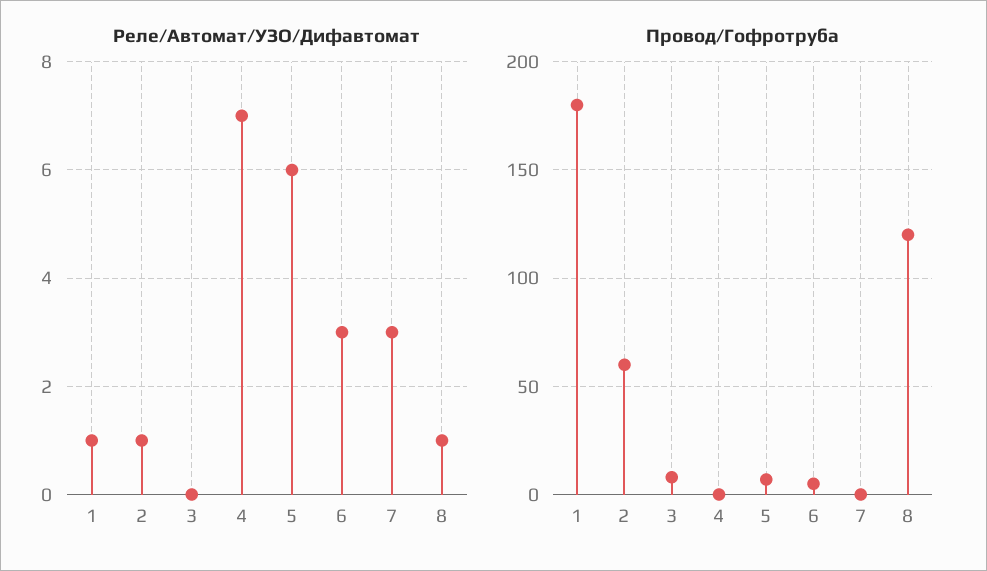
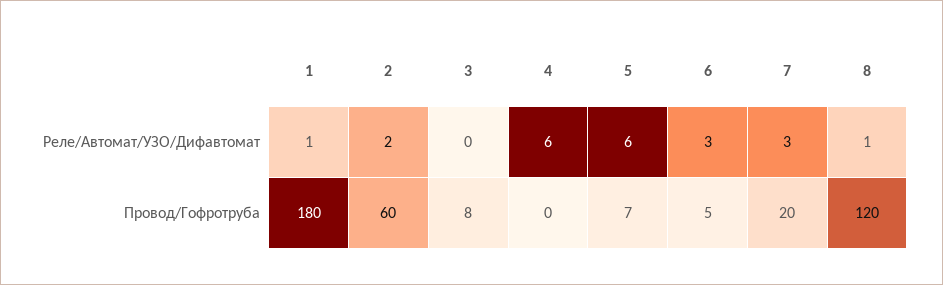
Реле/Автомат/УЗО/Дифавтомат, 2: 1 -> 2
Реле/Автомат/УЗО/Дифавтомат, 4: 7 -> 6
Провод/Гофротруба, 7: 0 -> 20

